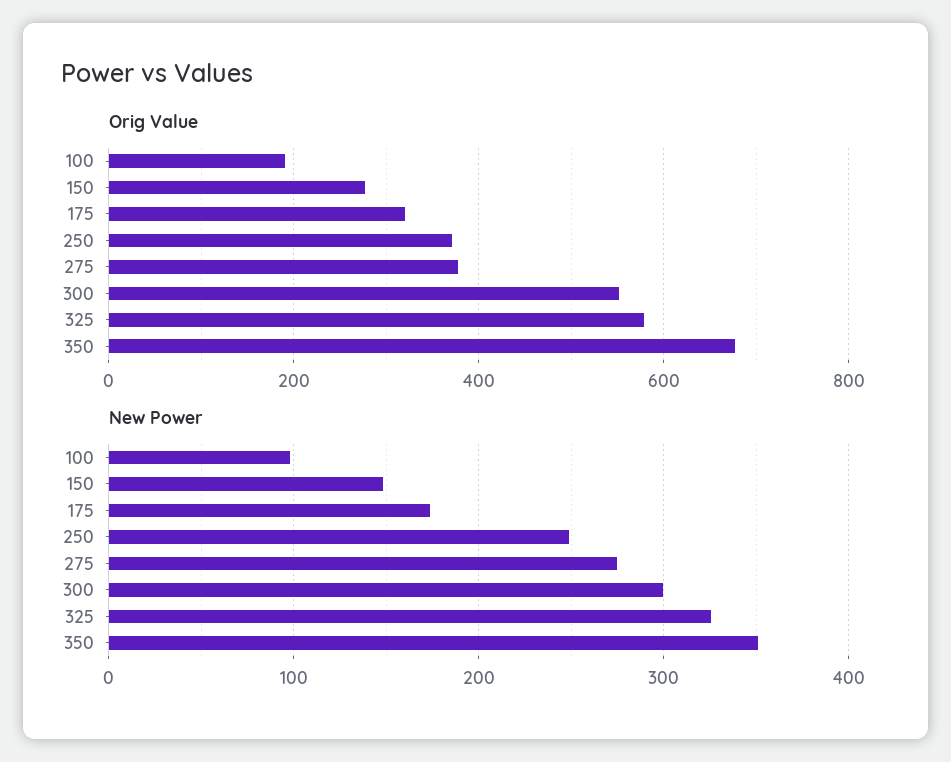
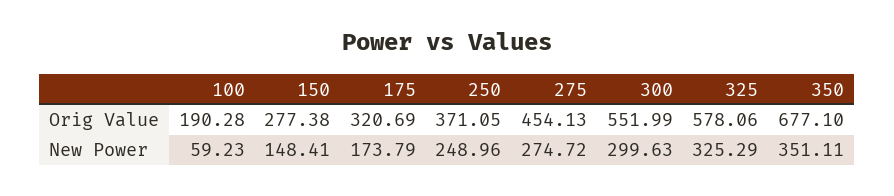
Orig Value, 275: 380 -> 454.13
New Power, 100: 100 -> 59.23

